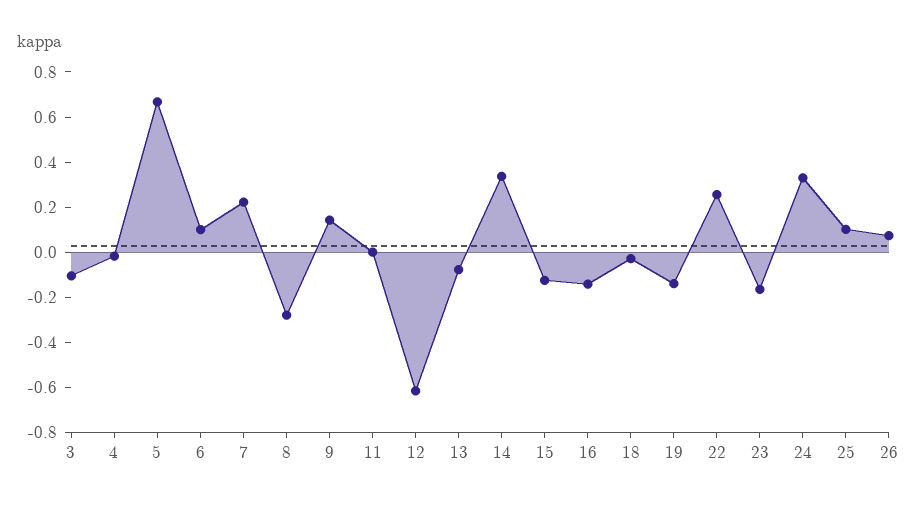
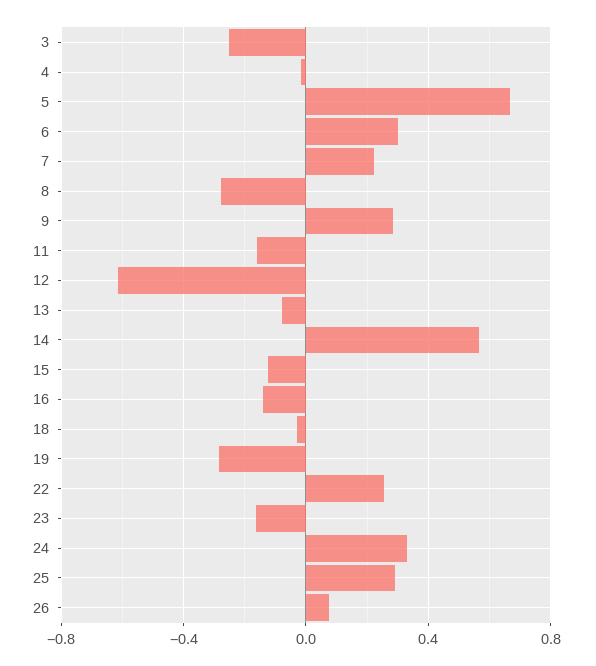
3: -0.1 -> -0.25
6: 0.1 -> 0.3
9: 0.15 -> 0.3
11: 0 -> -0.15
14: 0.35 -> 0.55
19: -0.15 -> -0.3
25: 0.1 -> 0.3

